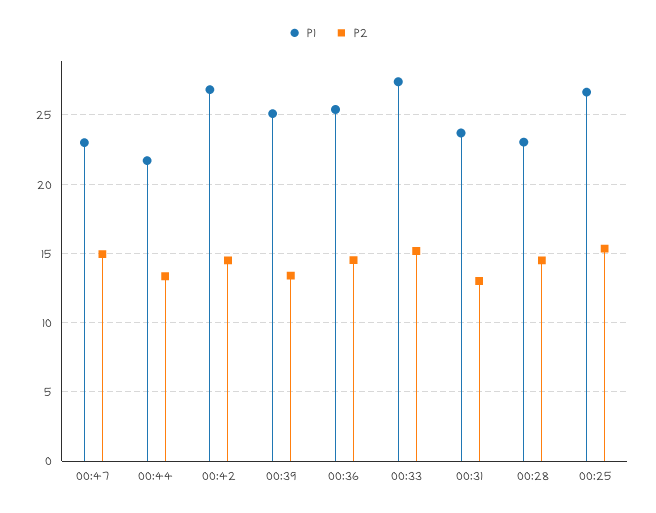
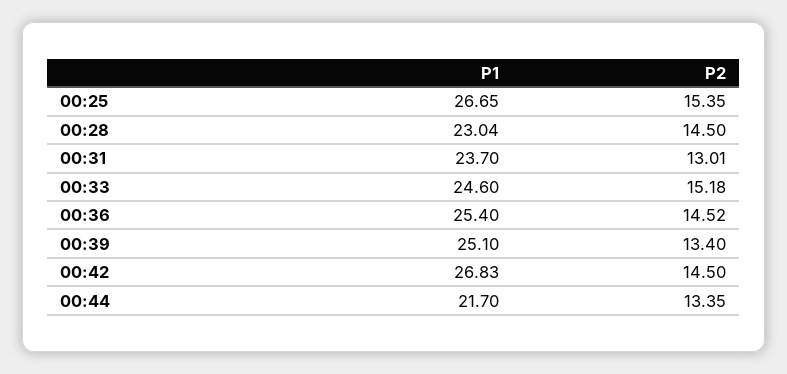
P1, 00:47: 23 -> none
P2, 00:47: 15 -> none
P1, 00:33: 27.5 -> 24.6

